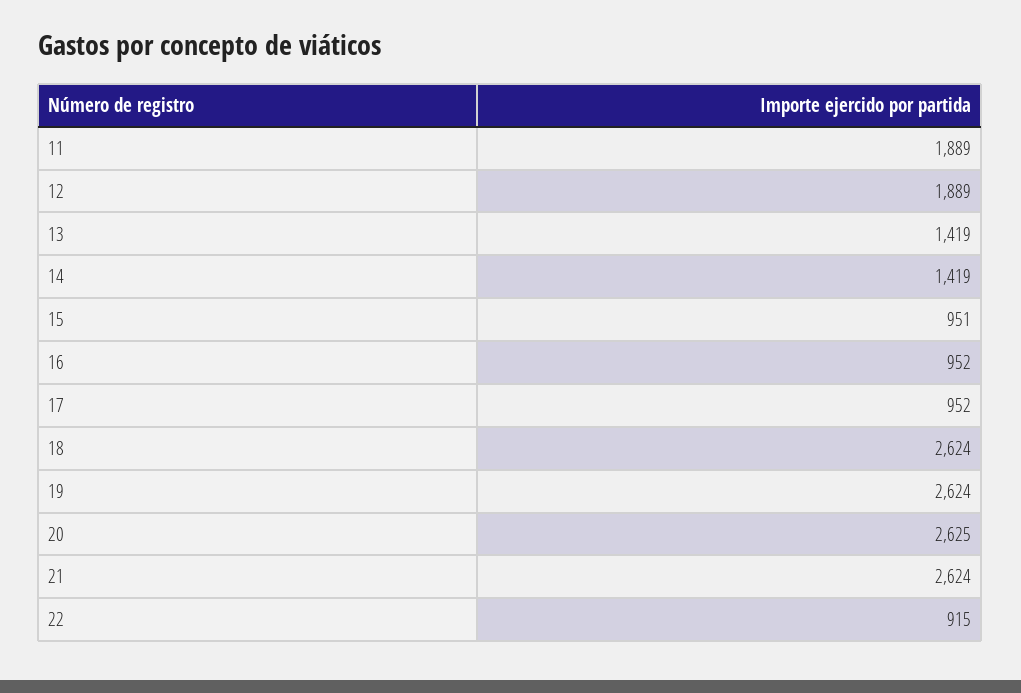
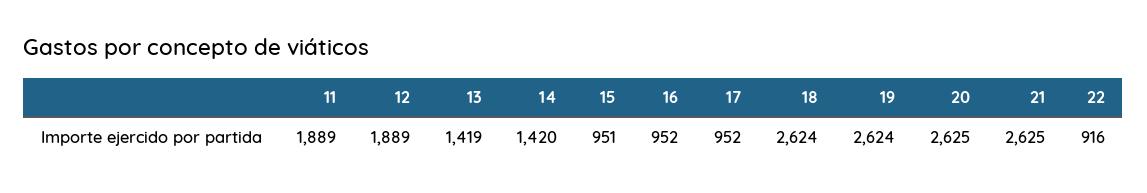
14: 1419 -> 1420
21: 2624 -> 2625
22: 915 -> 916

